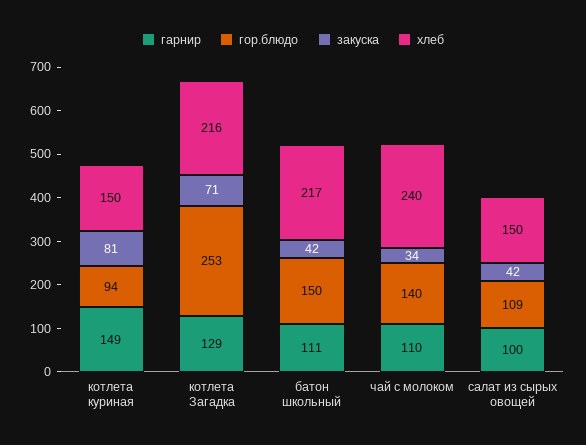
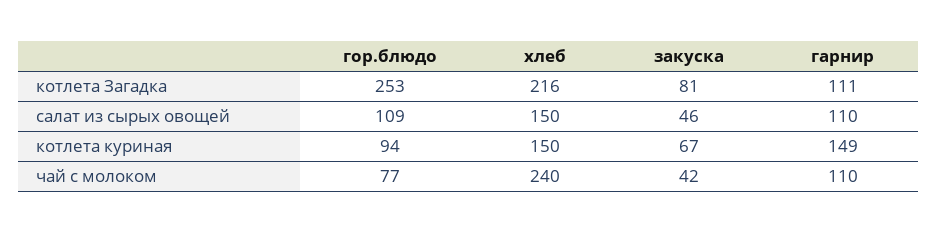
закуска, котлета куриная: 81 -> 67
гарнир, котлета Загадка: 129 -> 111
закуска, котлета Загадка: 71 -> 81
гарнир, батон школьный: 111 -> none
гор.блюдо, батон школьный: 150 -> none
закуска, батон школьный: 42 -> none
хлеб, батон школьный: 217 -> none
гор.блюдо, чай с молоком: 140 -> 77
закуска, чай с молоком: 34 -> 42
гарнир, салат из сырых овощей: 100 -> 110
закуска, салат из сырых овощей: 42 -> 46

